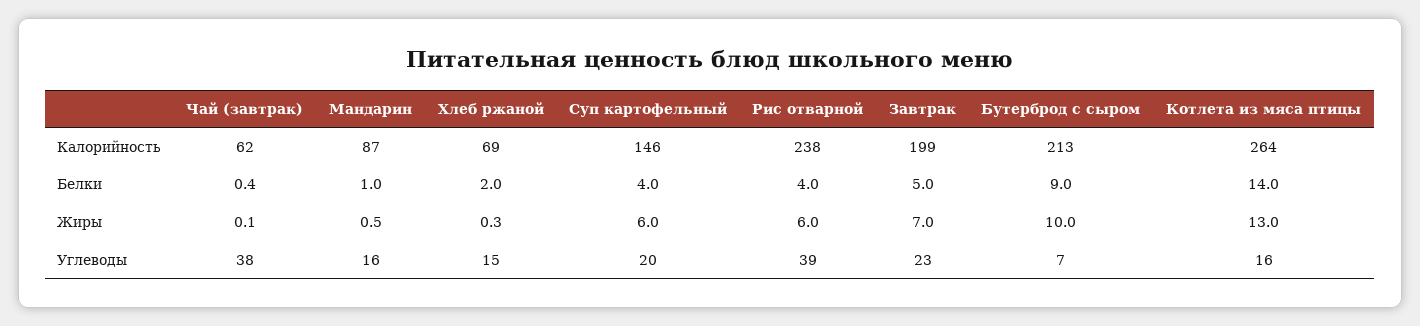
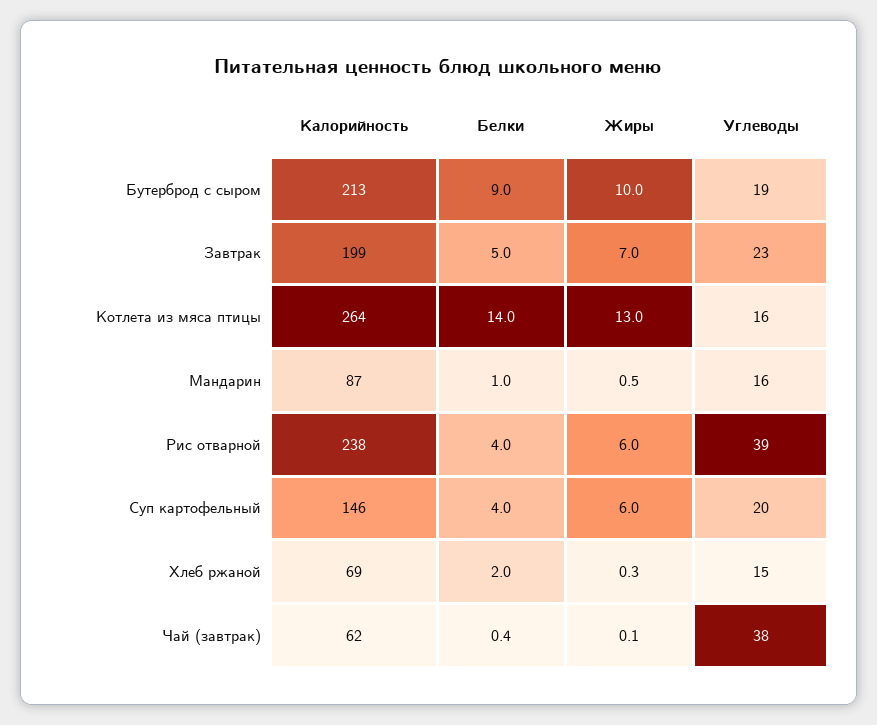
Бутерброд с сыром, Углеводы: 7 -> 19

